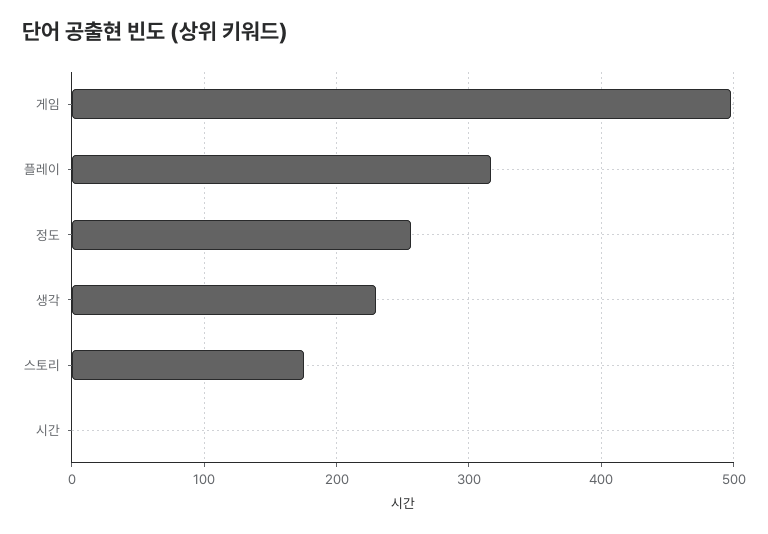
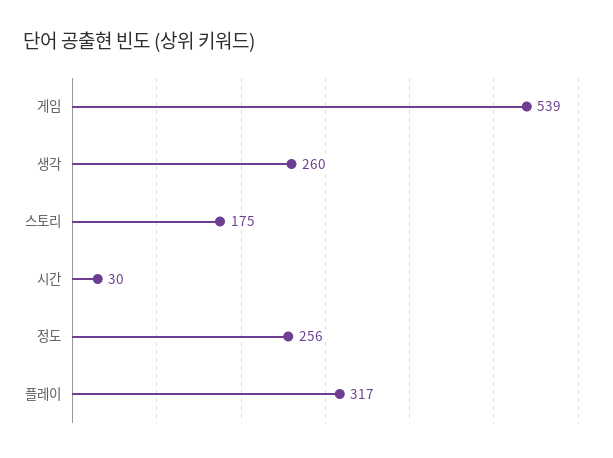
게임: 500 -> 539
생각: 230 -> 260
시간: 0 -> 30

